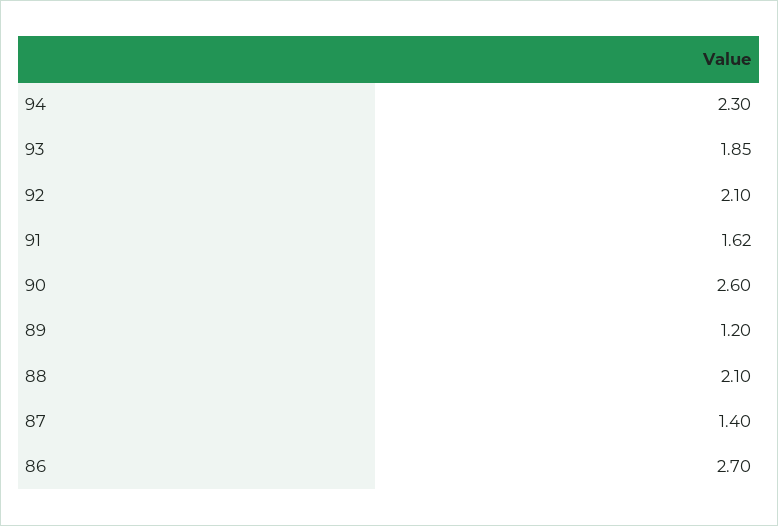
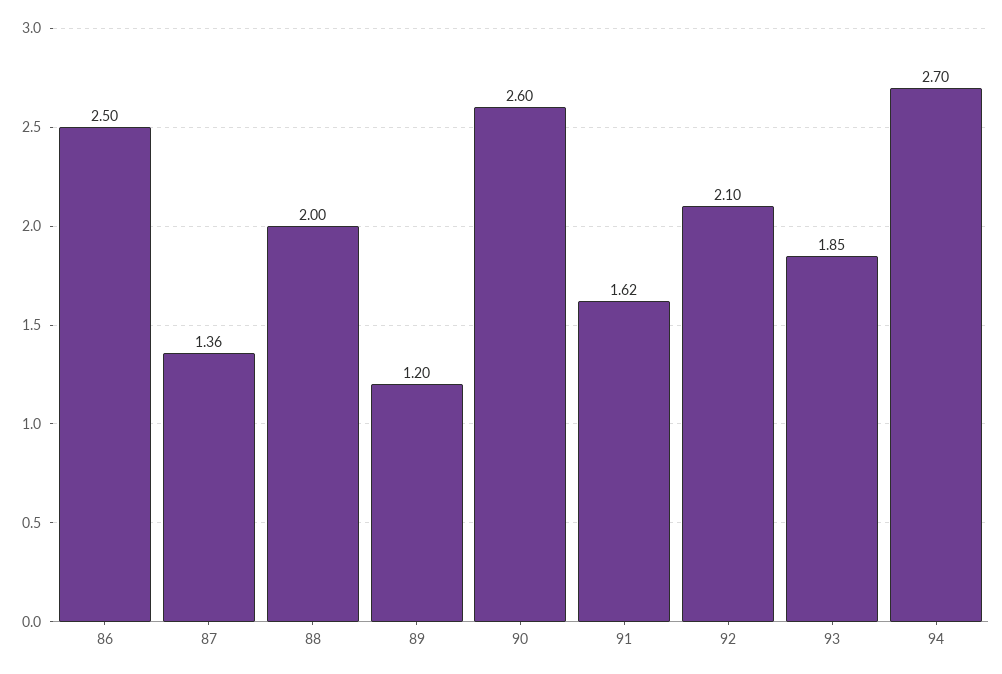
94: 2.3 -> 2.7
88: 2.1 -> 2
87: 1.4 -> 1.36
86: 2.7 -> 2.5

